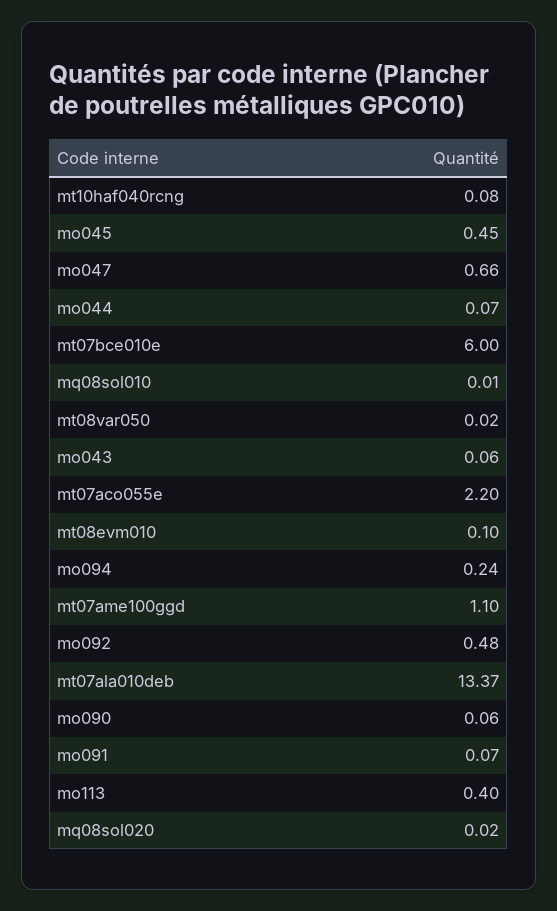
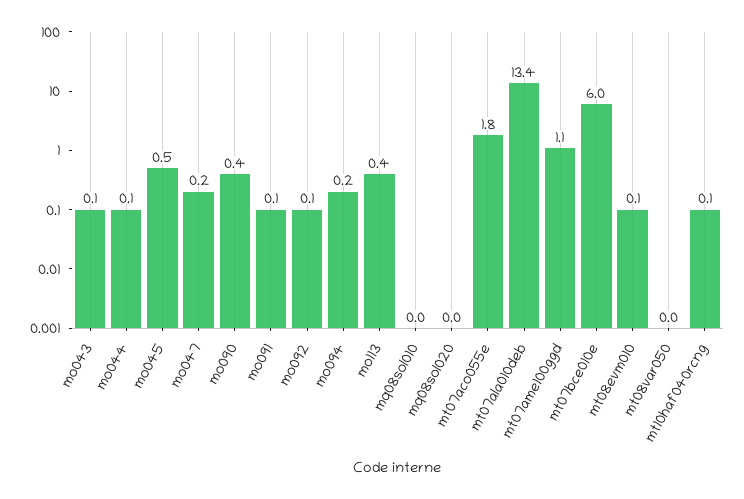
mo047: 0.66 -> 0.2
mt07aco055e: 2.2 -> 1.8
mo092: 0.48 -> 0.1
mo090: 0.06 -> 0.4

